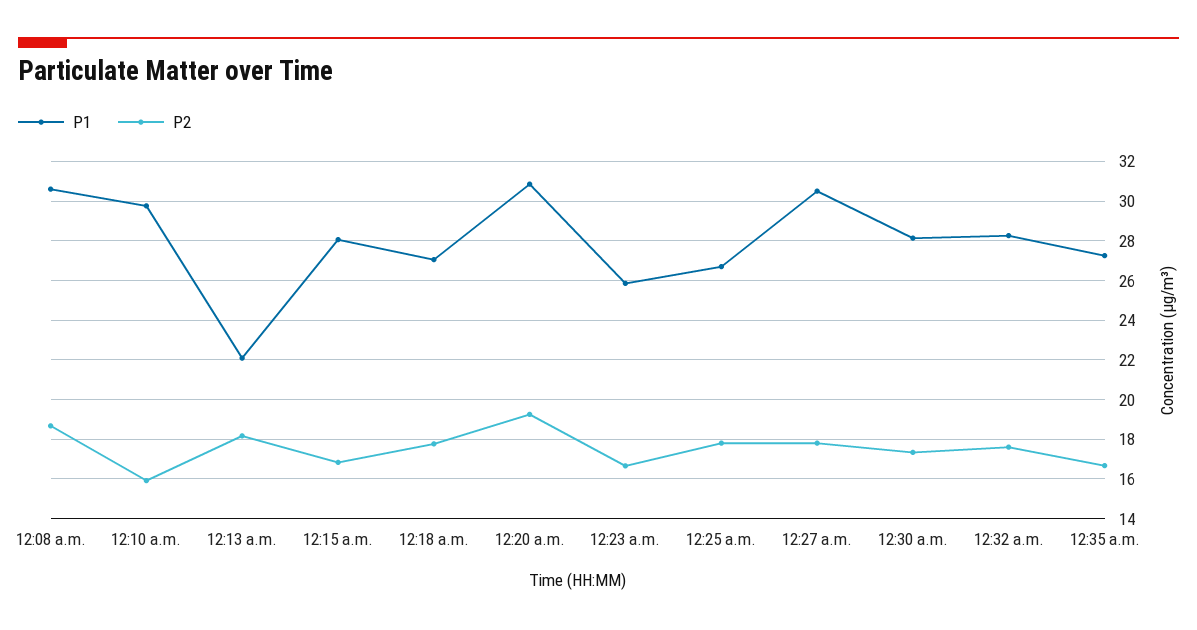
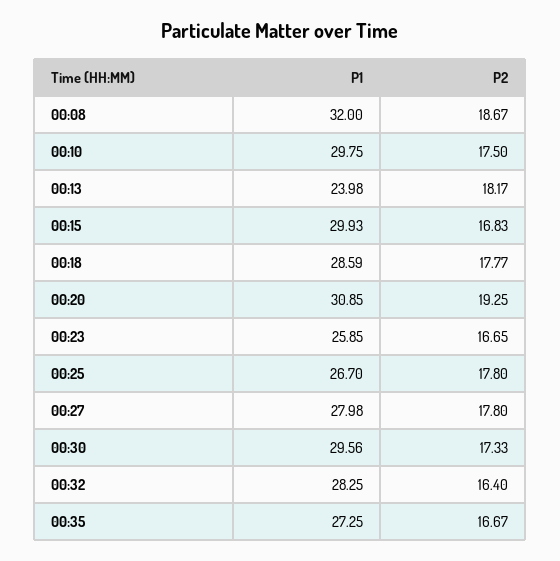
P1, 12:08 a.m.: 30.5 -> 32
P2, 12:10 a.m.: 16 -> 17.5
P1, 12:13 a.m.: 22 -> 23.98
P1, 12:15 a.m.: 28 -> 29.93
P1, 12:18 a.m.: 27 -> 28.59
P1, 12:27 a.m.: 30.5 -> 27.98
P1, 12:30 a.m.: 28 -> 29.56
P2, 12:32 a.m.: 17.5 -> 16.4

